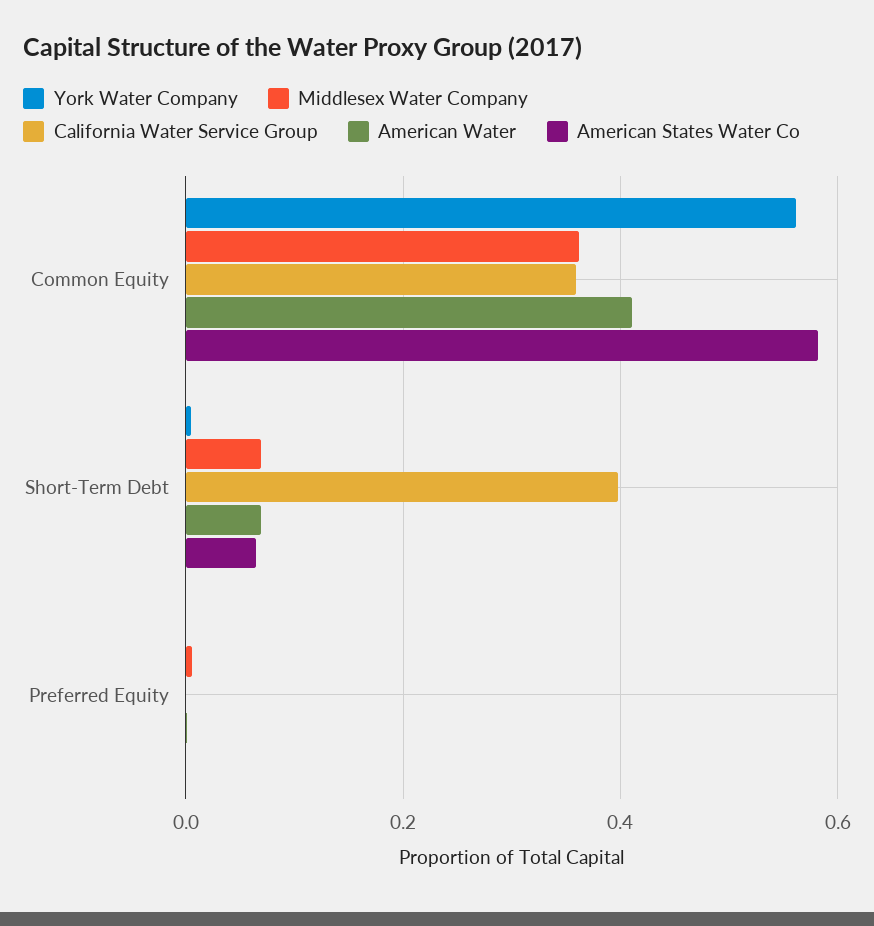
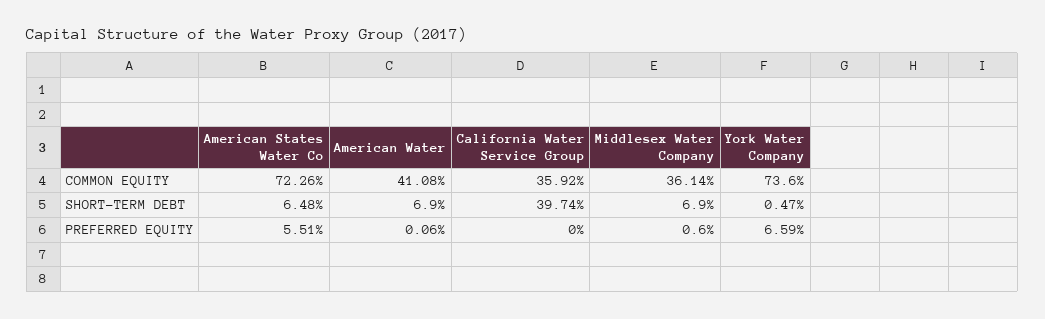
York Water Company, Common Equity: 0.56 -> 0.736
American States Water Co, Common Equity: 0.58 -> 0.7226
York Water Company, Preferred Equity: 0 -> 0.0659
American States Water Co, Preferred Equity: 0 -> 0.0551

